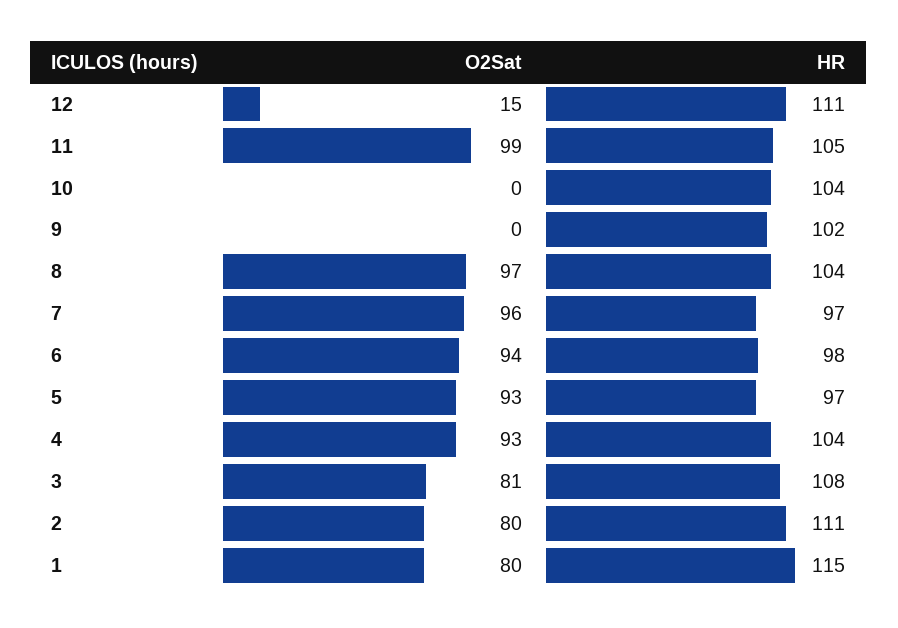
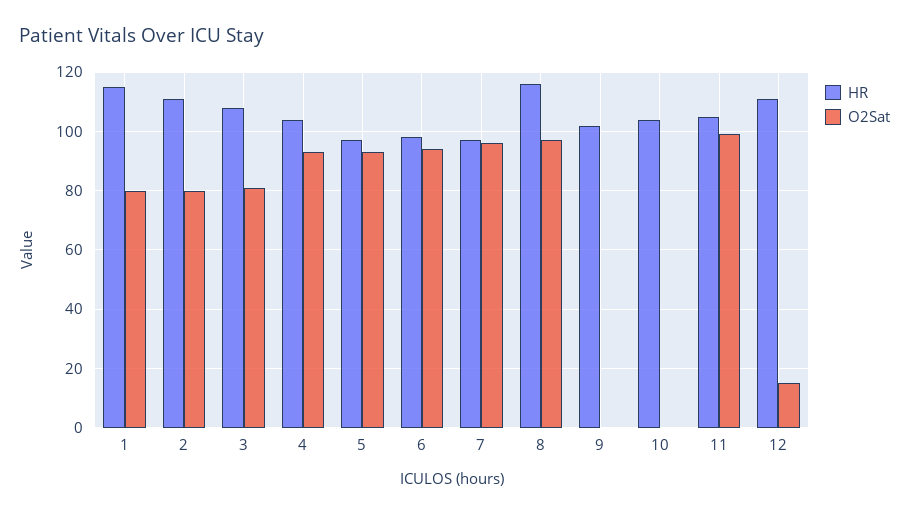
HR, 8: 104 -> 115

